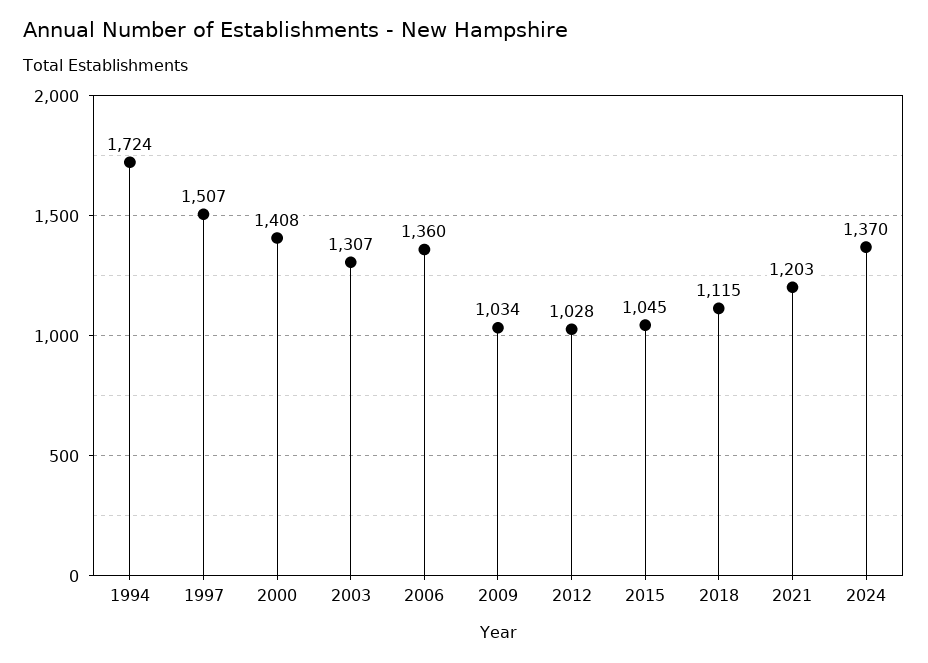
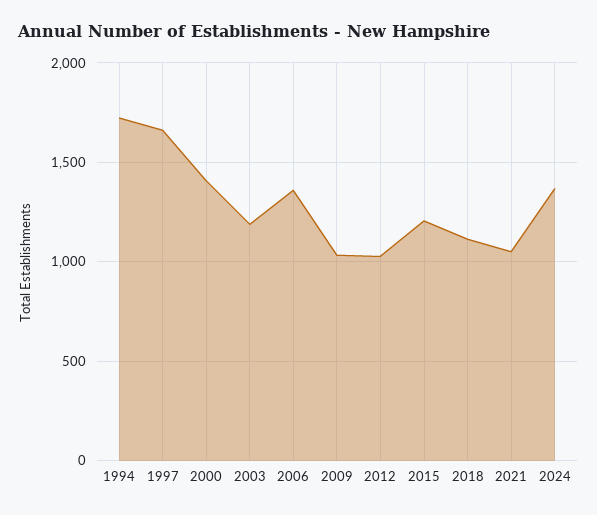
1997: 1507 -> 1650
2003: 1307 -> 1200
2015: 1045 -> 1200
2021: 1203 -> 1050

